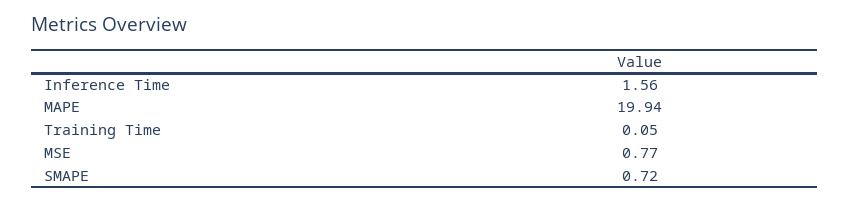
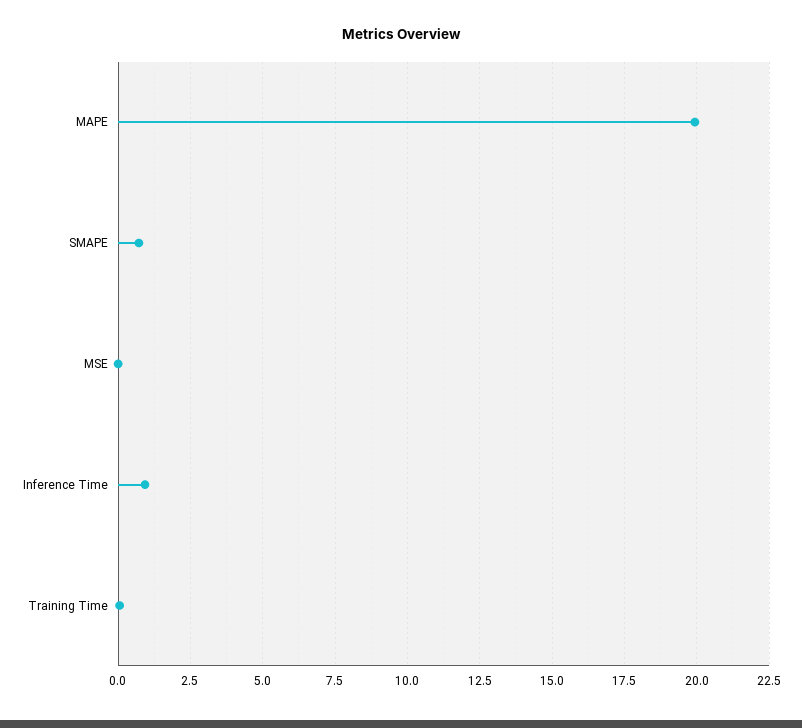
Inference Time: 1.56 -> 1
MSE: 0.77 -> 0

